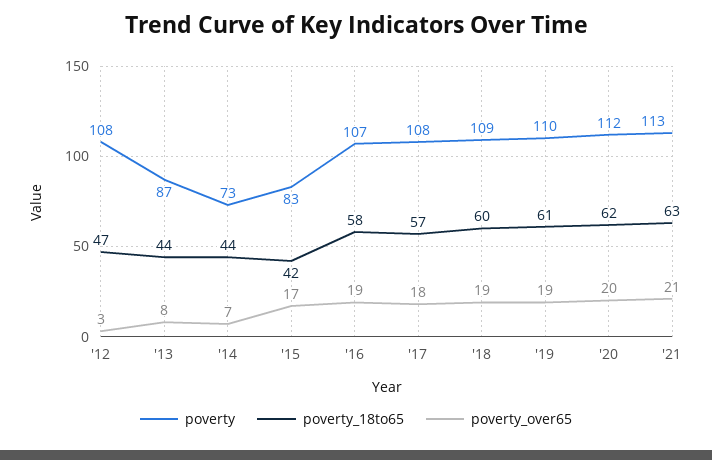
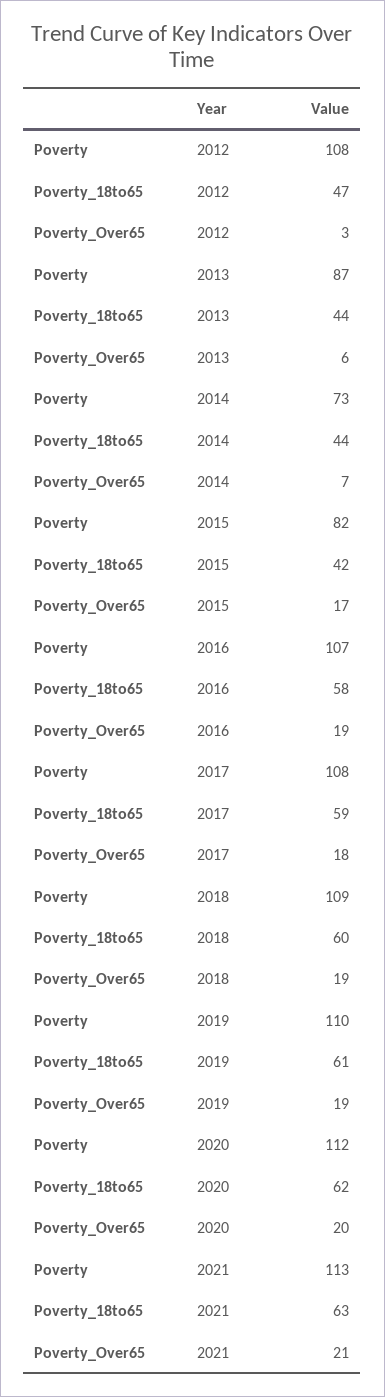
poverty_over65, '13: 8 -> 6
poverty, '15: 83 -> 82
poverty_18to65, '17: 57 -> 59

